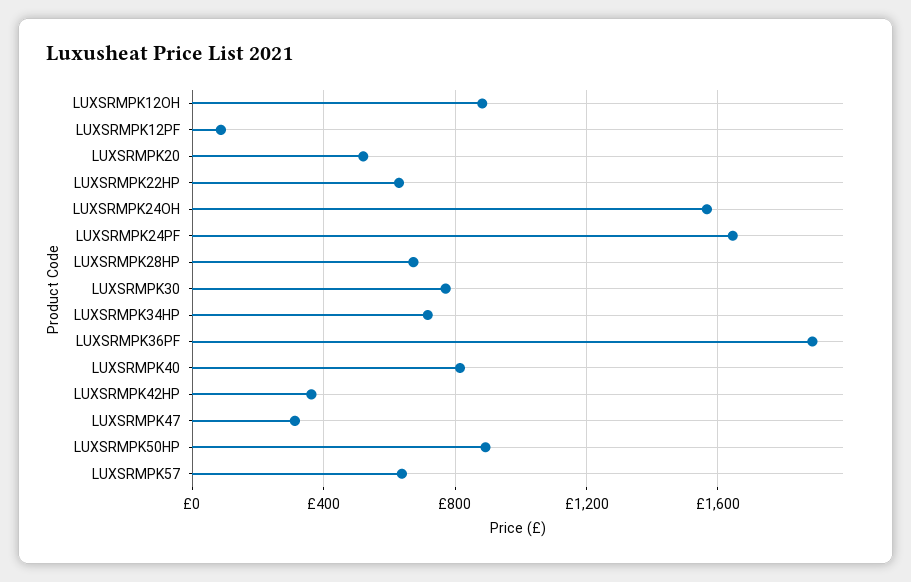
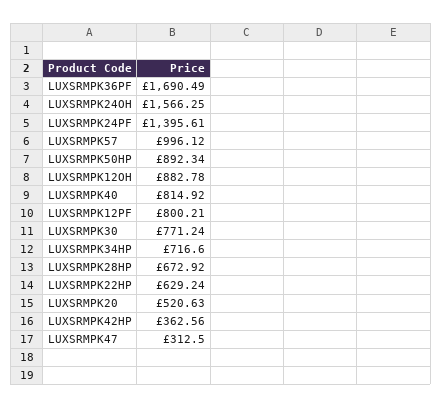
LUXSRMPK12PF: 100 -> 800.21
LUXSRMPK24PF: 1650 -> 1395.61
LUXSRMPK36PF: 1900 -> 1690.49
LUXSRMPK57: 650 -> 996.12

